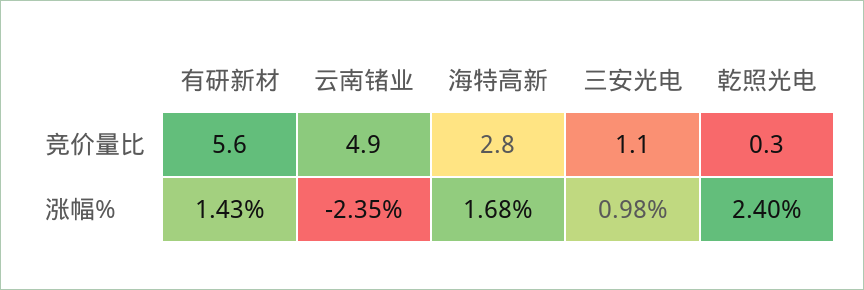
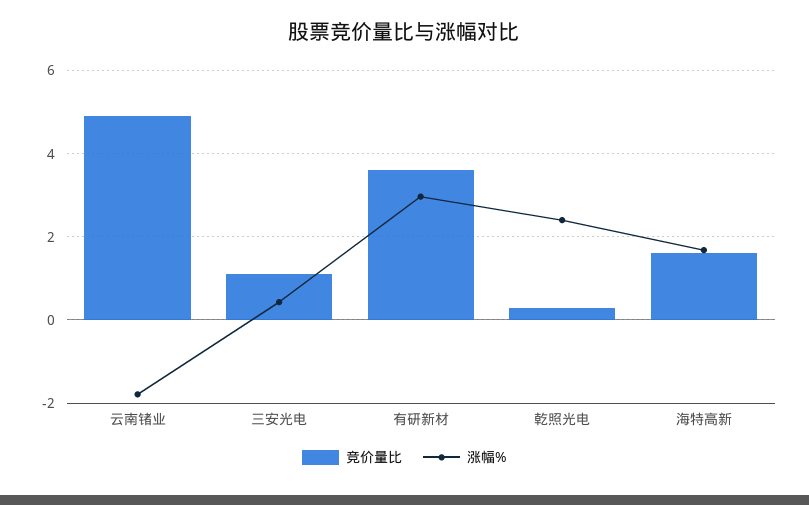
竞价量比, 有研新材: 5.6 -> 3.6
竞价量比, 海特高新: 2.8 -> 1.6
涨幅%, 有研新材: 1.43 -> 3
涨幅%, 云南锗业: -2.35 -> -1.8
涨幅%, 三安光电: 0.98 -> 0.4

